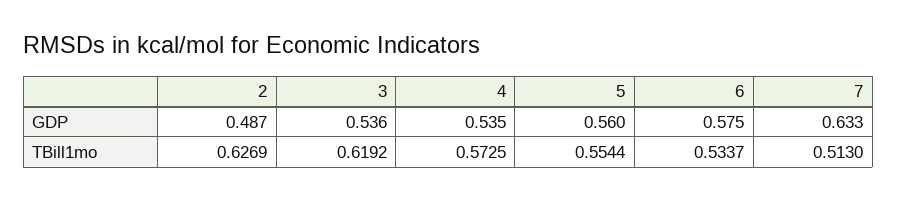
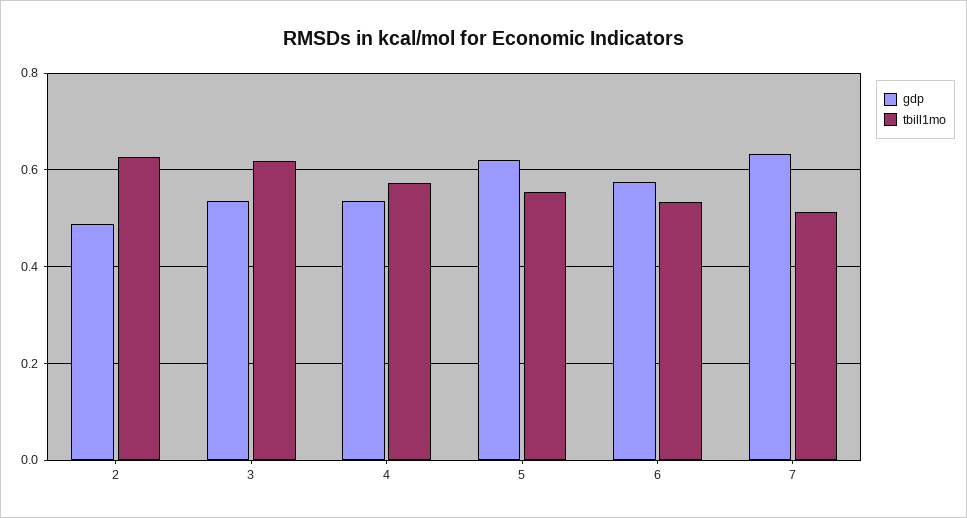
GDP, 5: 0.56 -> 0.62

